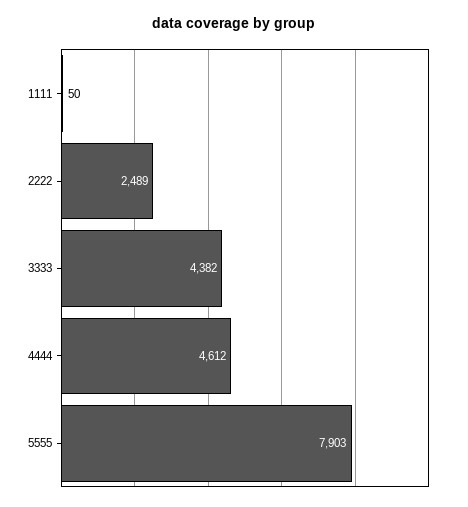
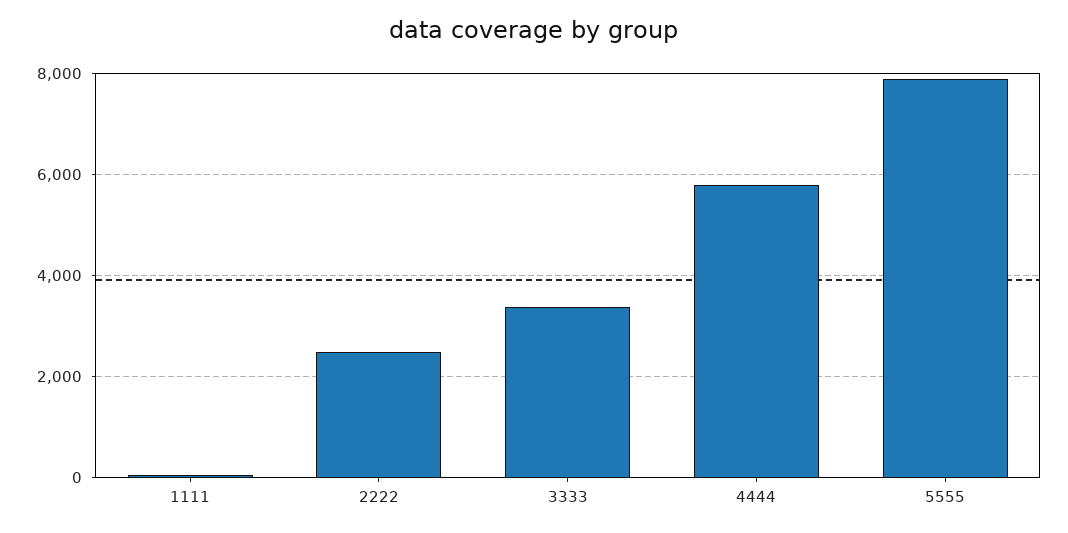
3333: 4382 -> 3400
4444: 4612 -> 5800

